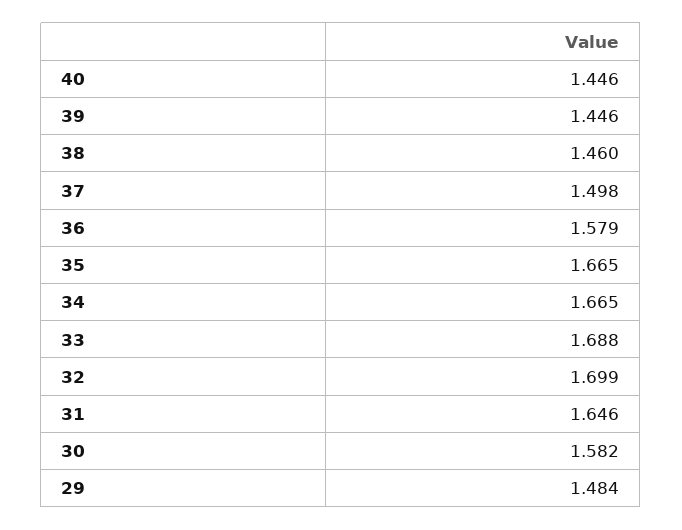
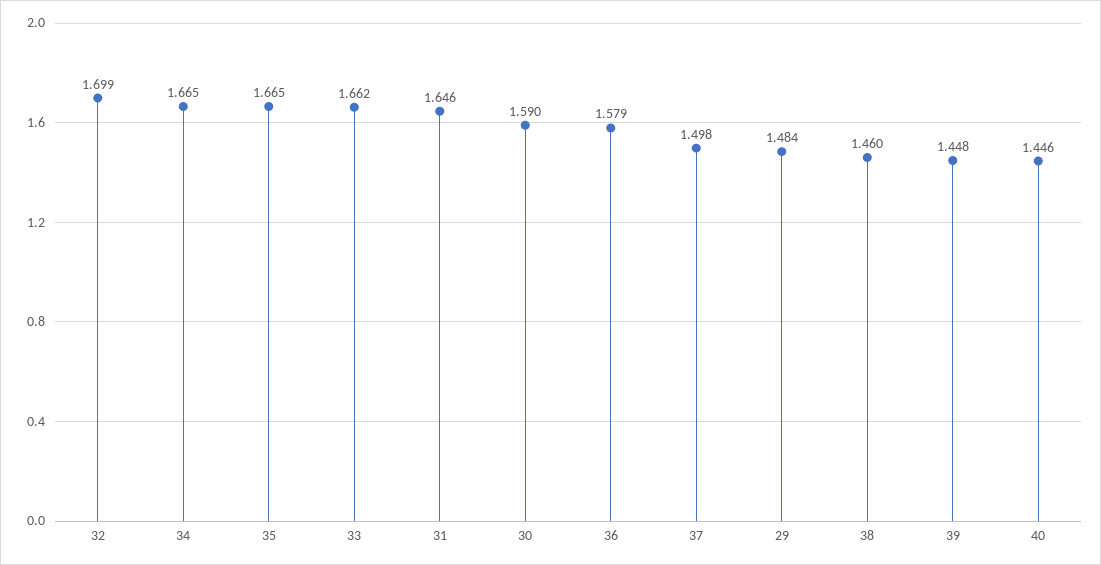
39: 1.446 -> 1.448
33: 1.688 -> 1.662
30: 1.582 -> 1.59

